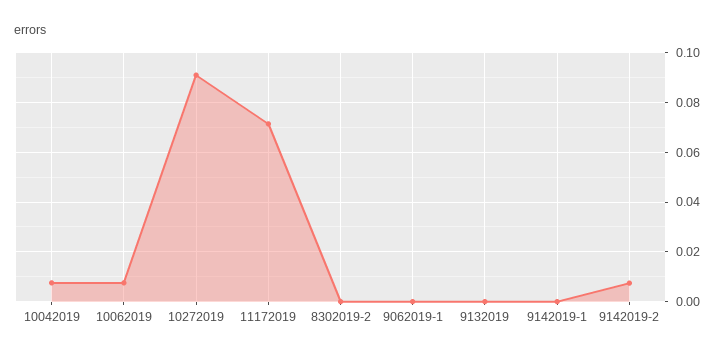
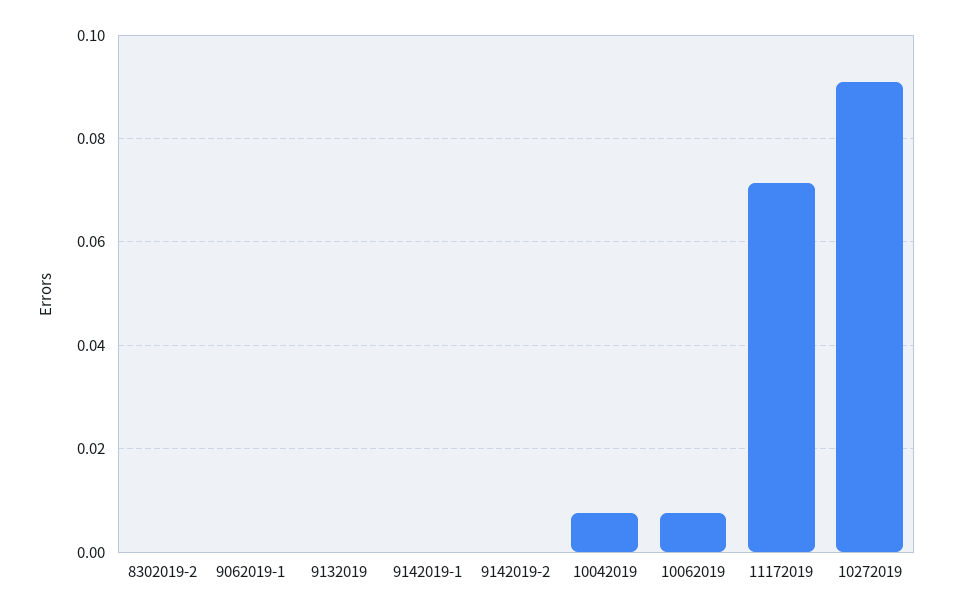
9142019-2: 0.0075 -> 0

